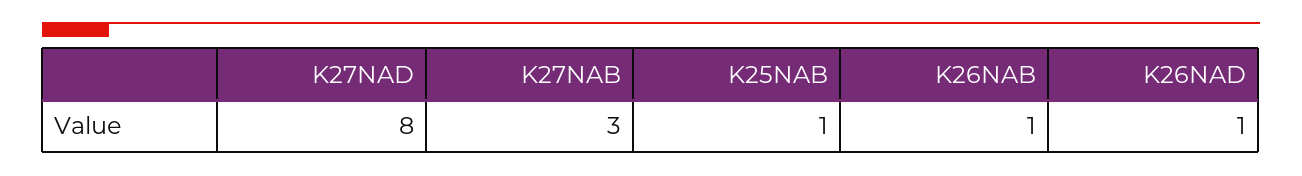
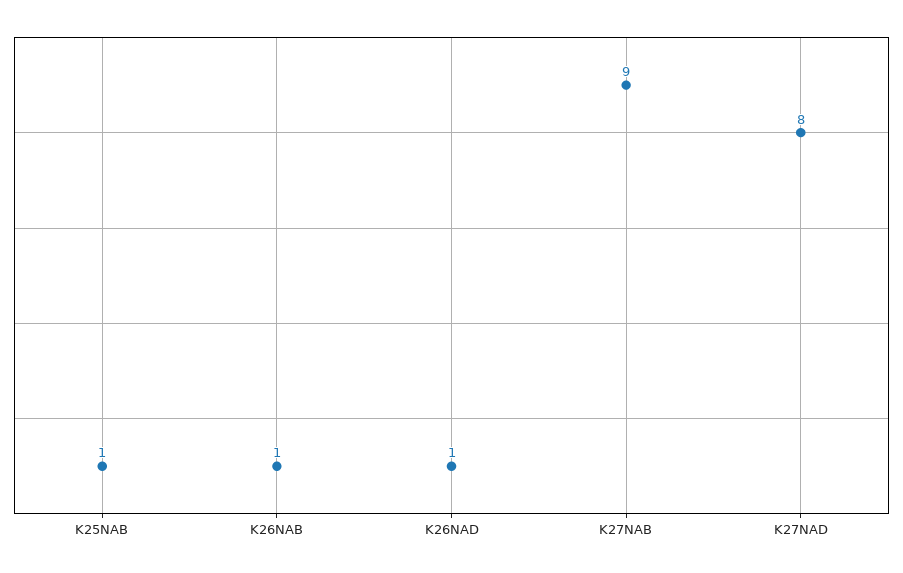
K27NAB: 3 -> 9

